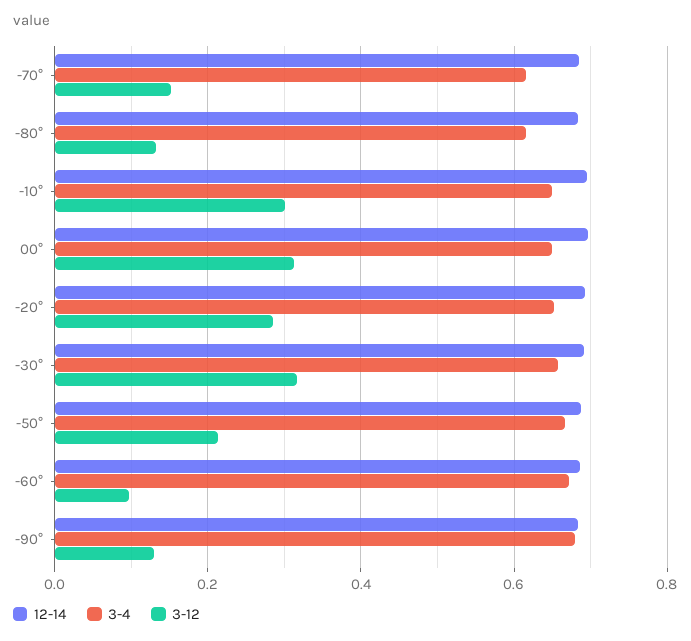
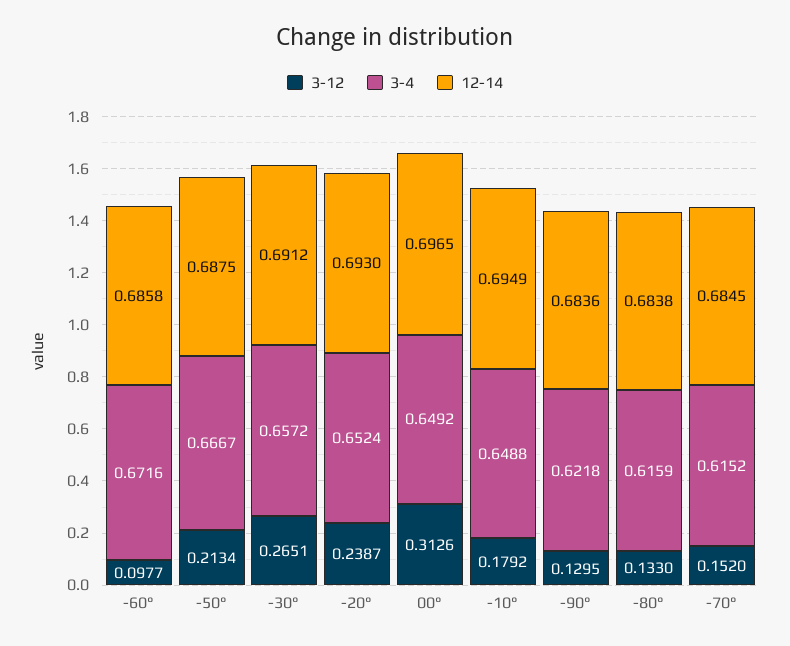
3-12, -10°: 0.3 -> 0.1792
3-12, -20°: 0.28 -> 0.2387
3-12, -30°: 0.32 -> 0.2651
3-4, -90°: 0.68 -> 0.6218

